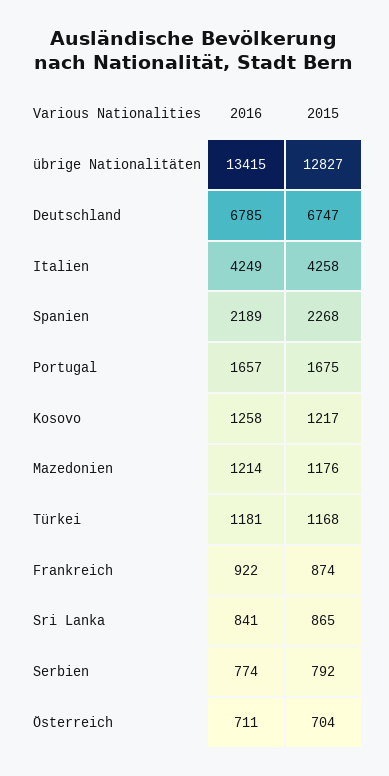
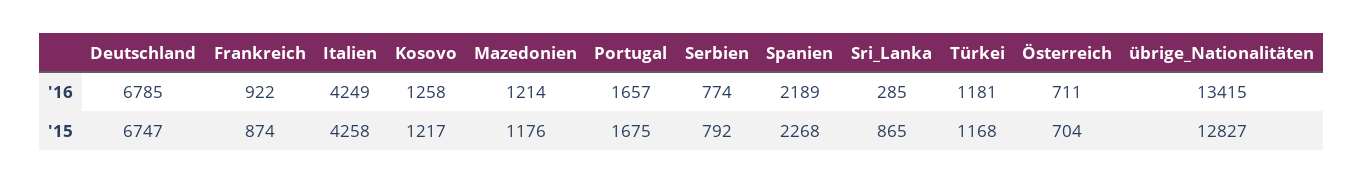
2016, Sri Lanka: 841 -> 285

